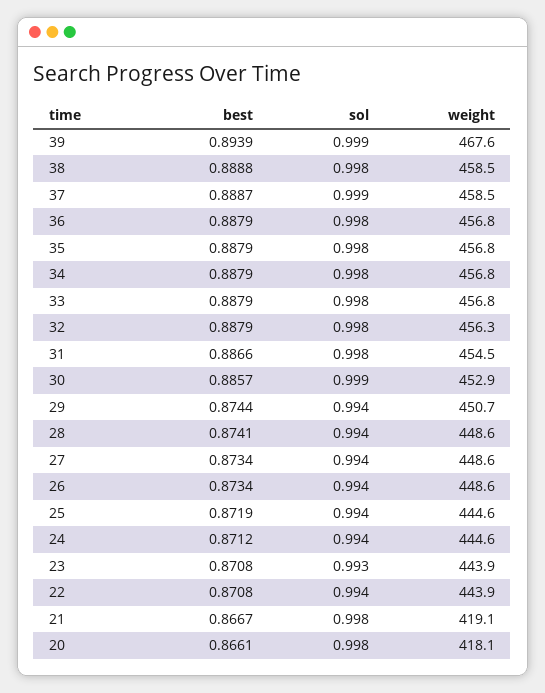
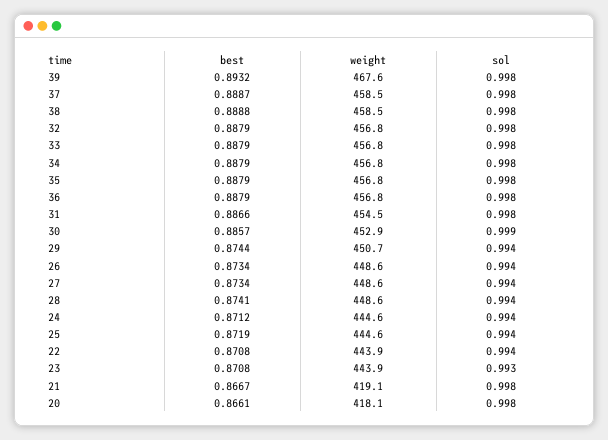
best, 39: 0.8939 -> 0.8932
sol, 39: 0.999 -> 0.998
sol, 37: 0.999 -> 0.998
weight, 32: 456.3 -> 456.8

